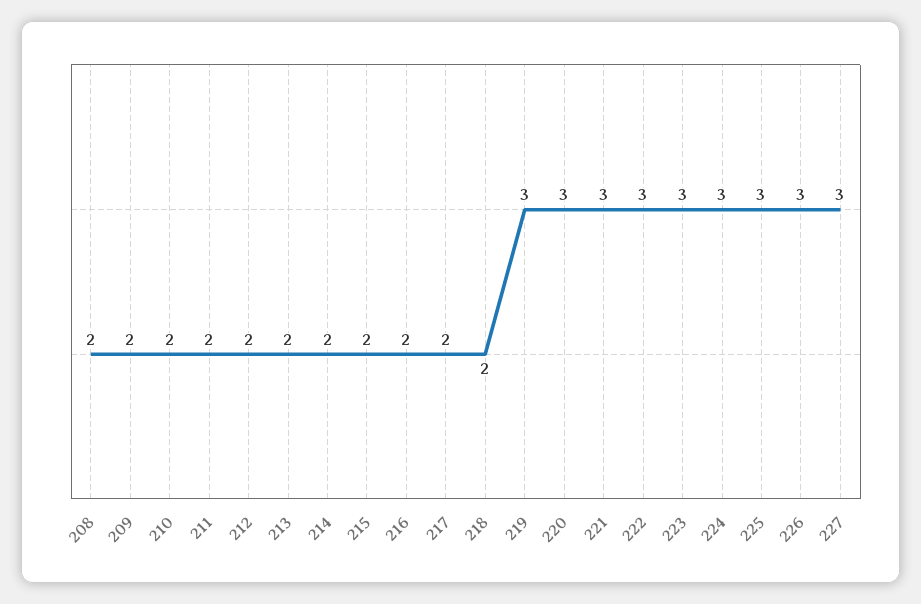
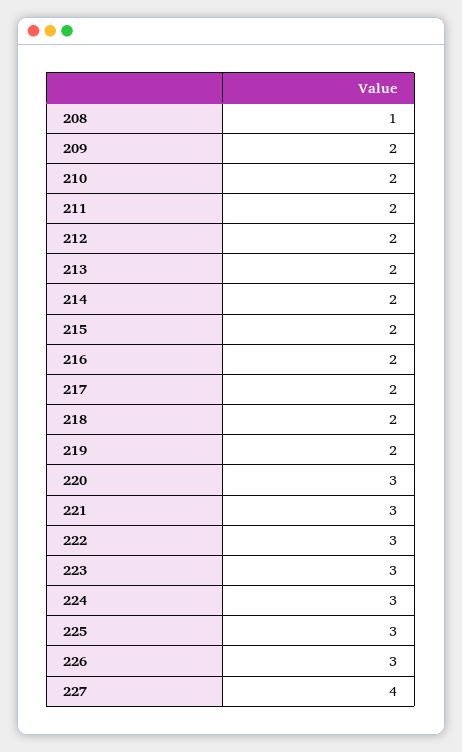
208: 2 -> 1
219: 3 -> 2
227: 3 -> 4

